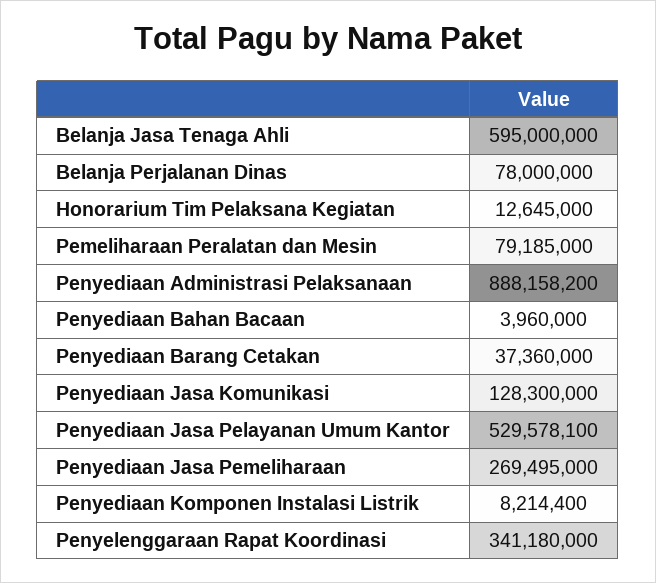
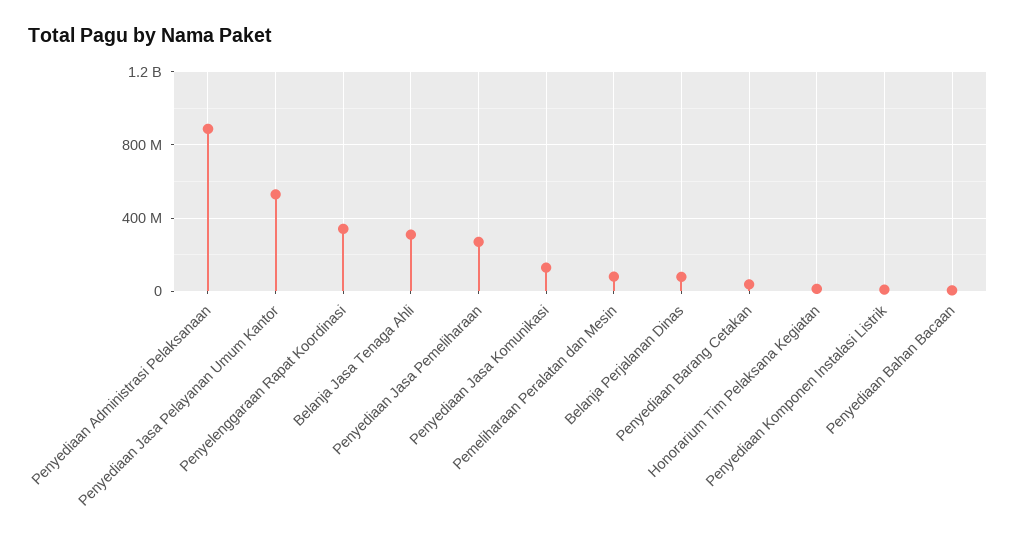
Belanja Jasa Tenaga Ahli: 595000000 -> 300000000

